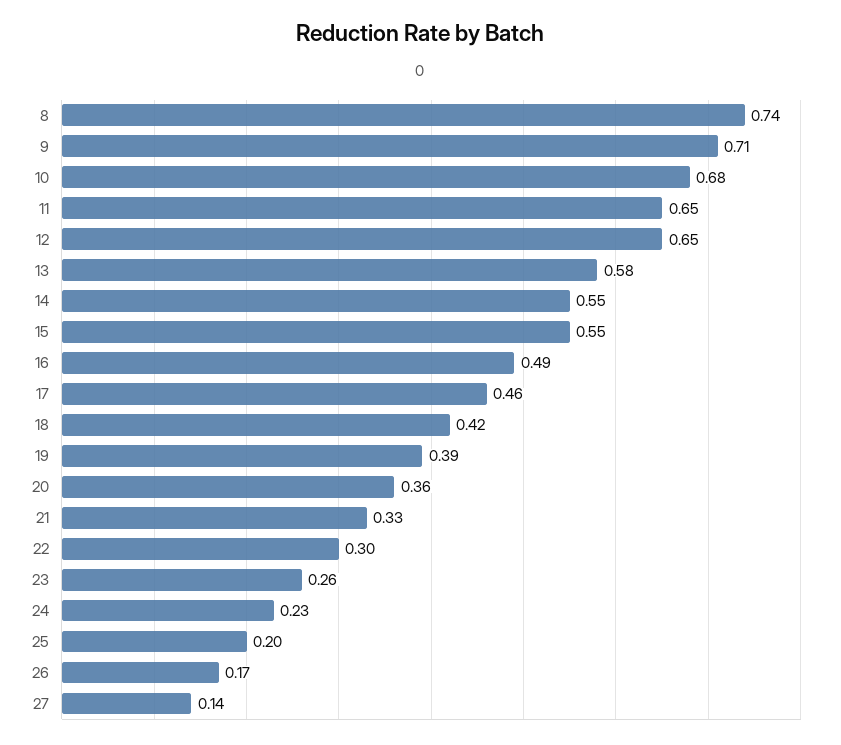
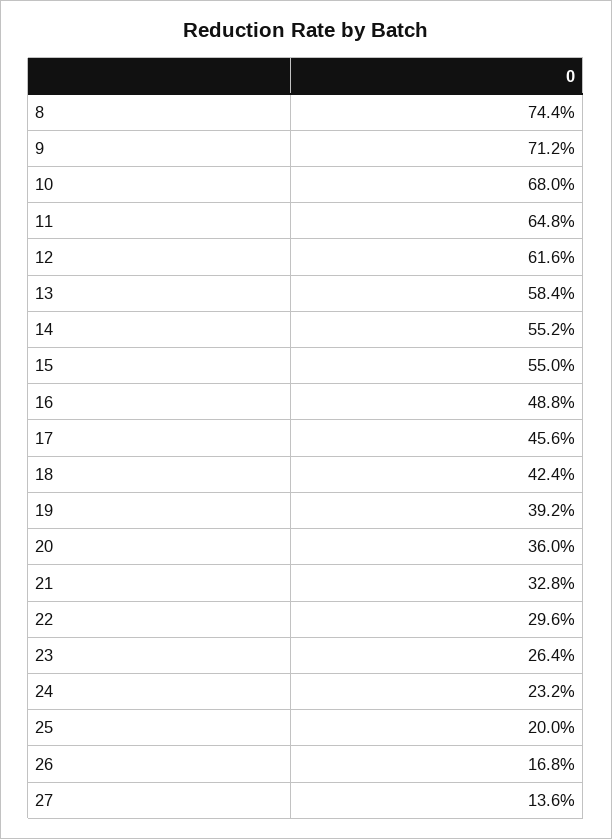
12: 0.65 -> 0.616

